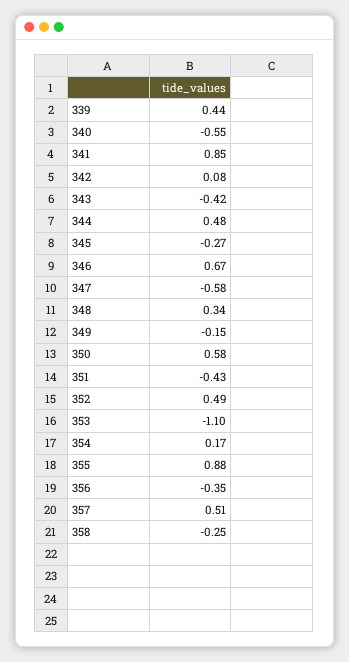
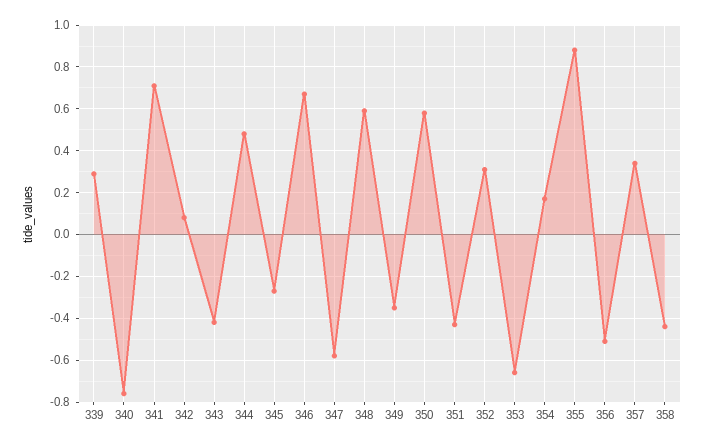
339: 0.44 -> 0.3
340: -0.55 -> -0.75
341: 0.85 -> 0.7
348: 0.34 -> 0.6
349: -0.15 -> -0.35
352: 0.49 -> 0.3
353: -1.1 -> -0.65
356: -0.35 -> -0.5
357: 0.51 -> 0.35
358: -0.25 -> -0.45

